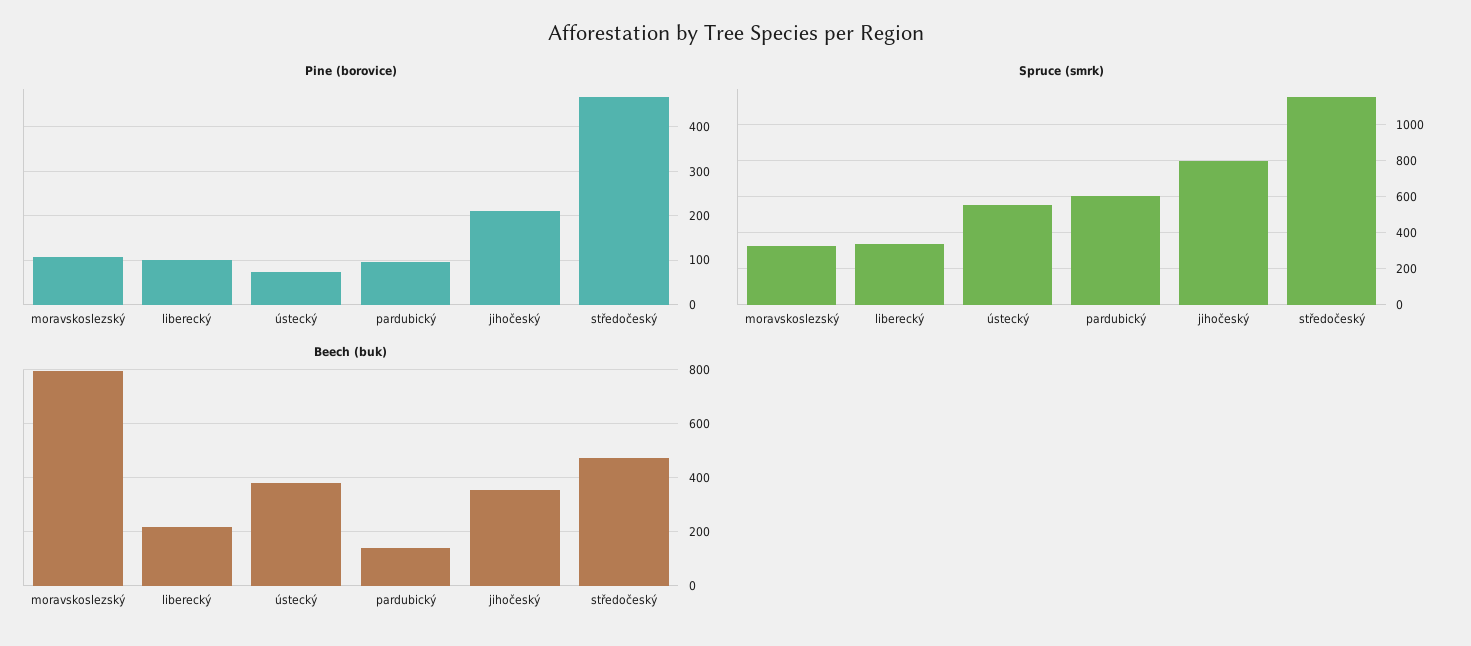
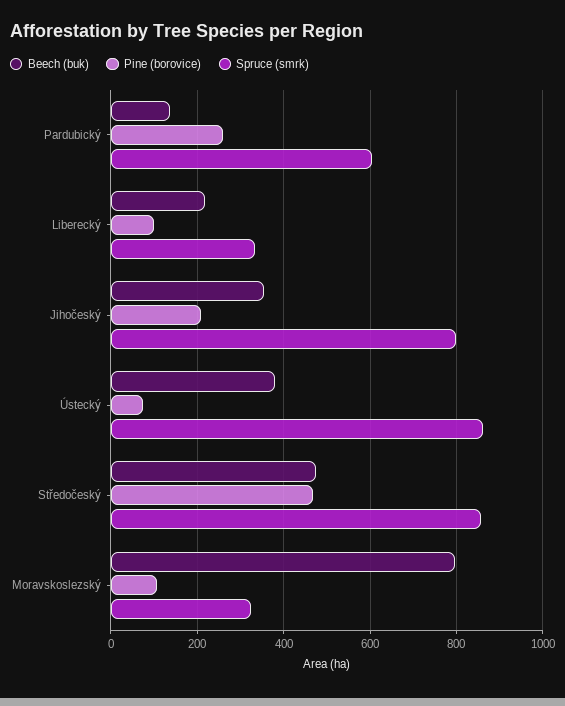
Pine (borovice), pardubický: 100 -> 260
Spruce (smrk), ústecký: 550 -> 860
Spruce (smrk), středočeský: 1150 -> 860

